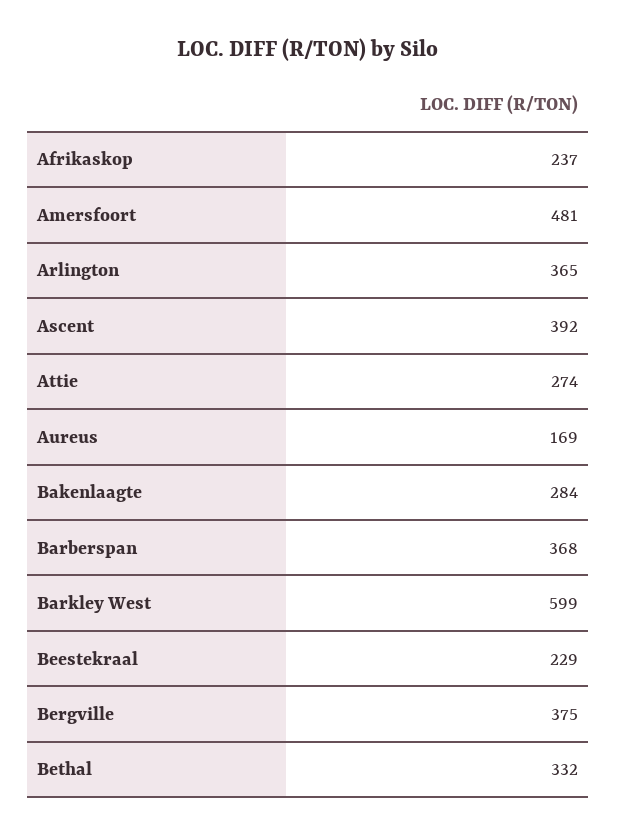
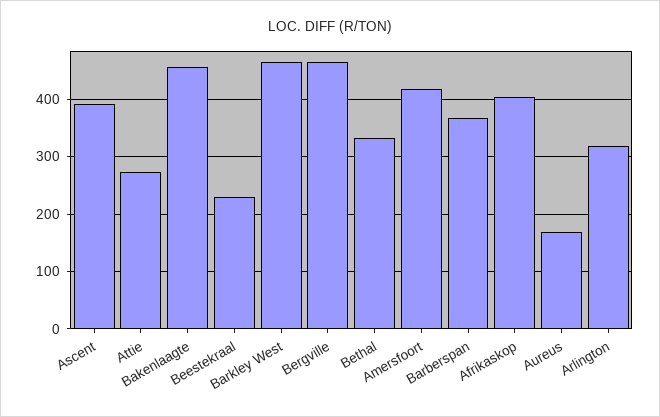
Afrikaskop: 237 -> 400
Amersfoort: 481 -> 420
Arlington: 365 -> 320
Bakenlaagte: 284 -> 460
Barkley West: 599 -> 460
Bergville: 375 -> 460

